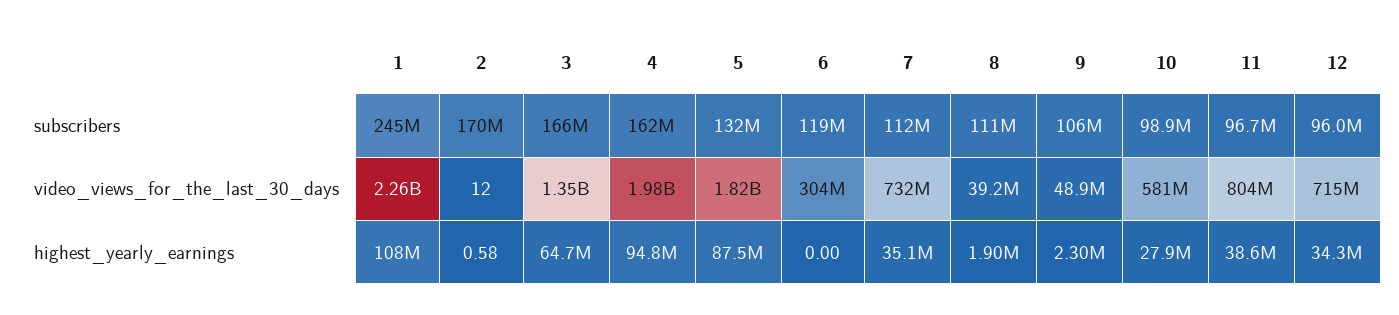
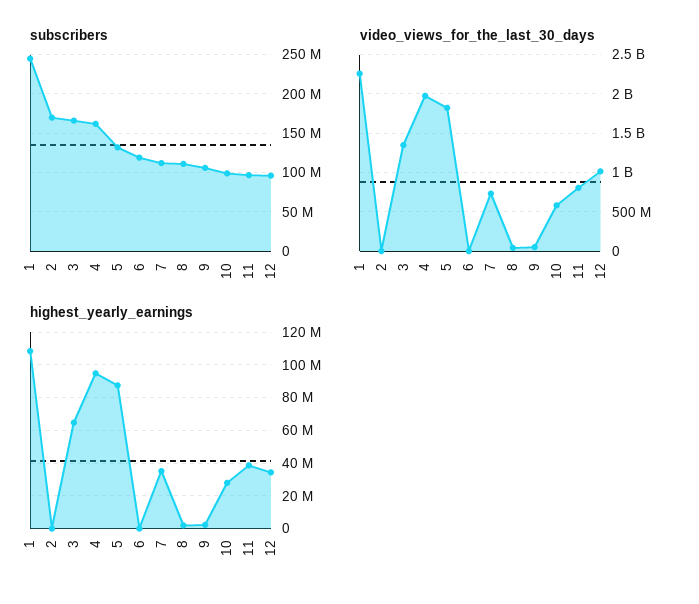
video_views_for_the_last_30_days, 6: 304000000 -> 0
video_views_for_the_last_30_days, 12: 715000000 -> 1000000000

